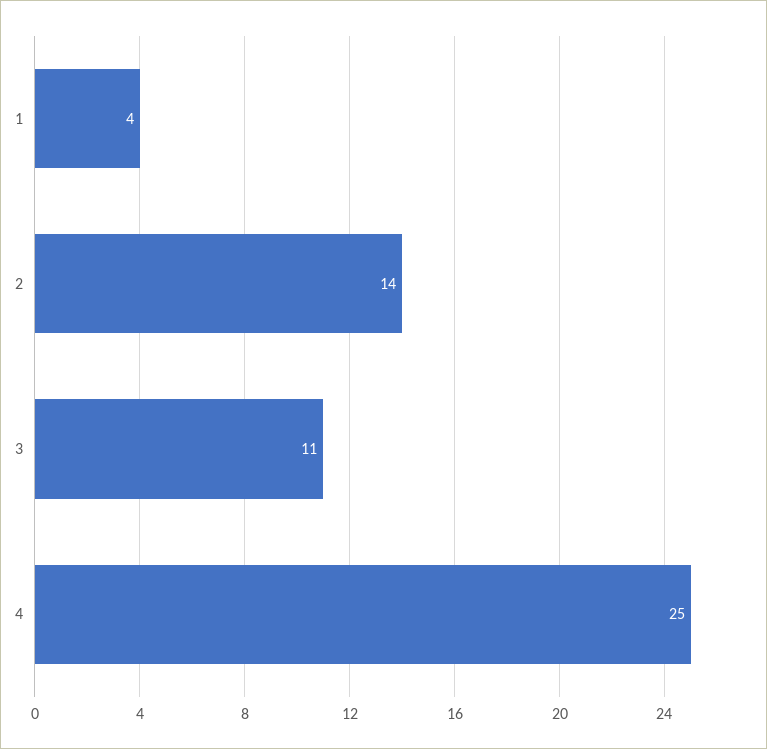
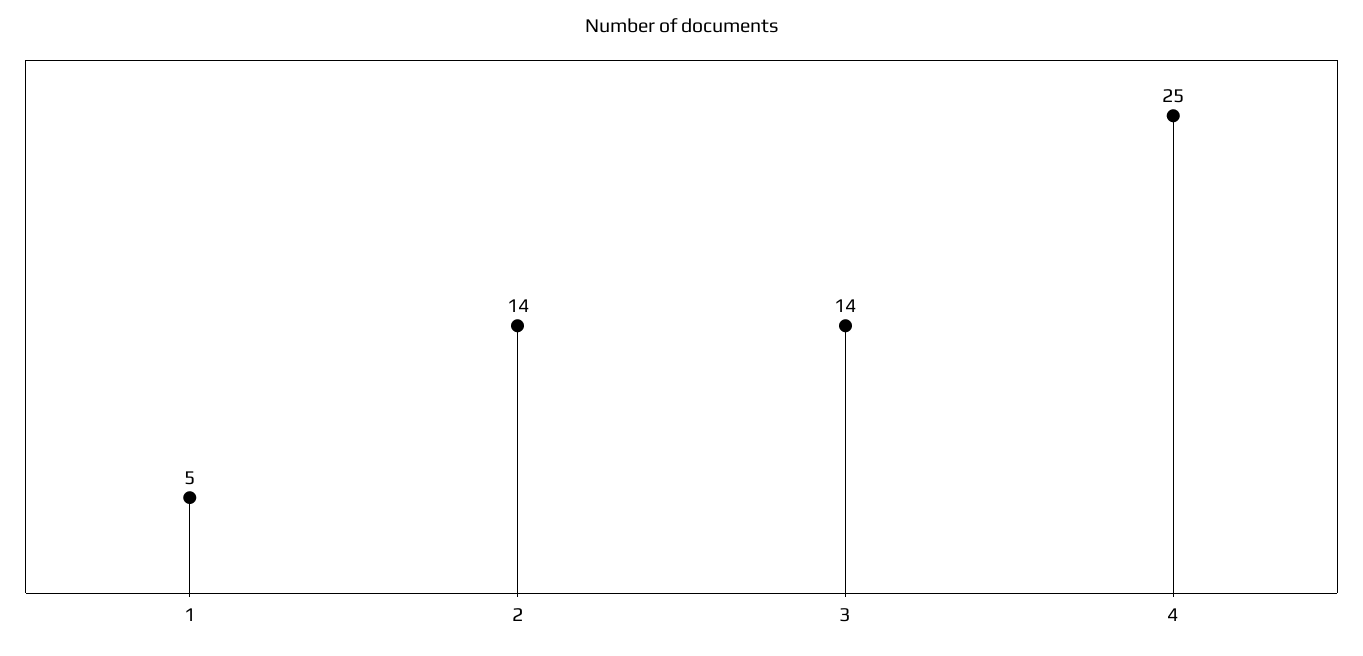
1: 4 -> 5
3: 11 -> 14

